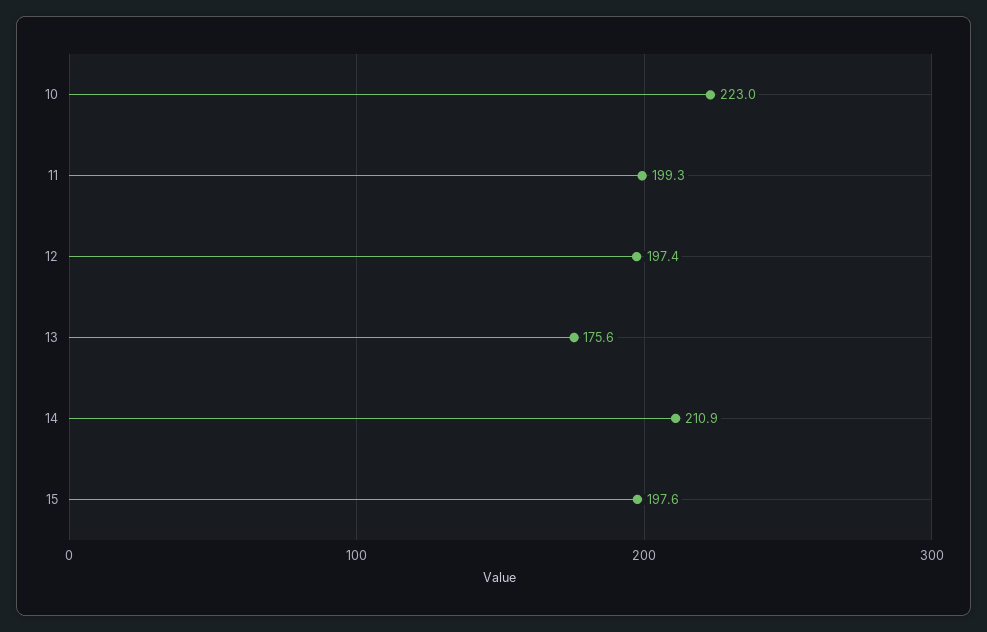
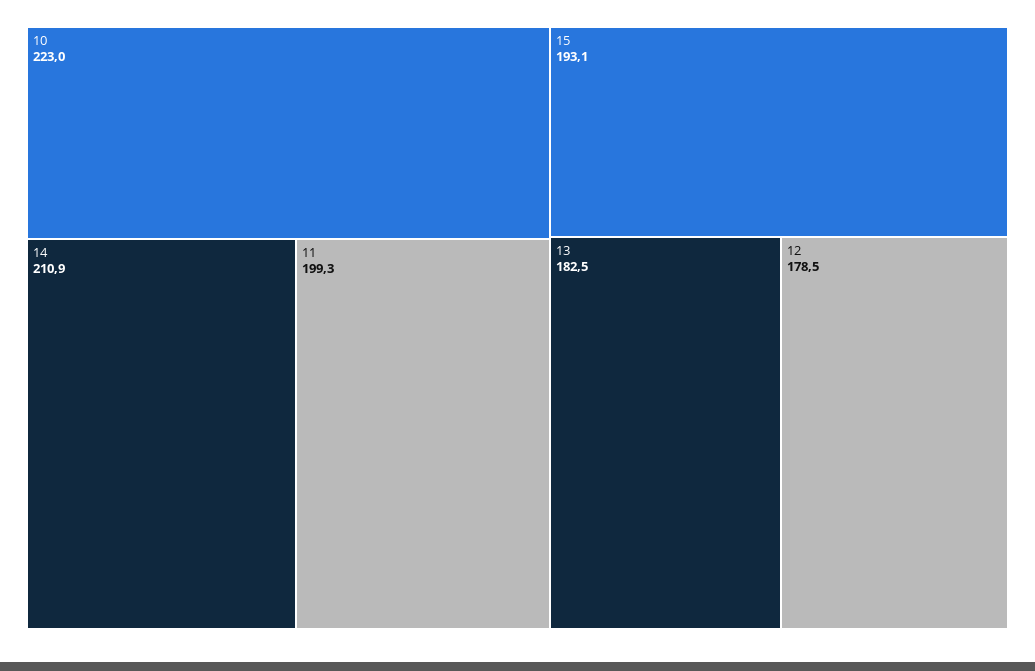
12: 197.4 -> 178.5
13: 175.6 -> 182.5
15: 197.6 -> 193.1

